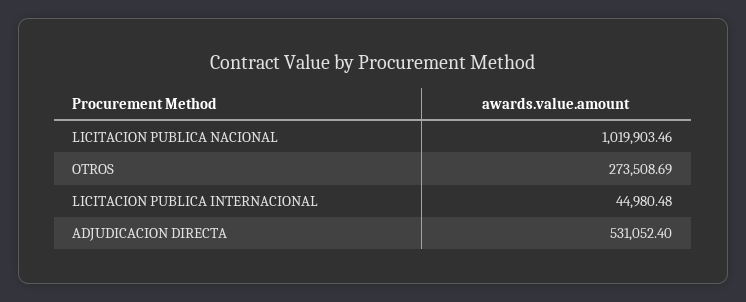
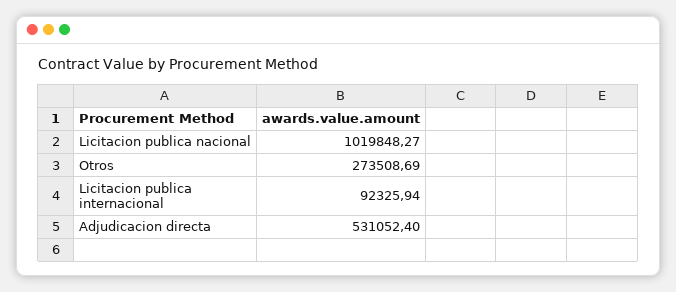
LICITACION PUBLICA NACIONAL: 1019903.46 -> 1019848.27
LICITACION PUBLICA INTERNACIONAL: 44980.48 -> 92325.94

